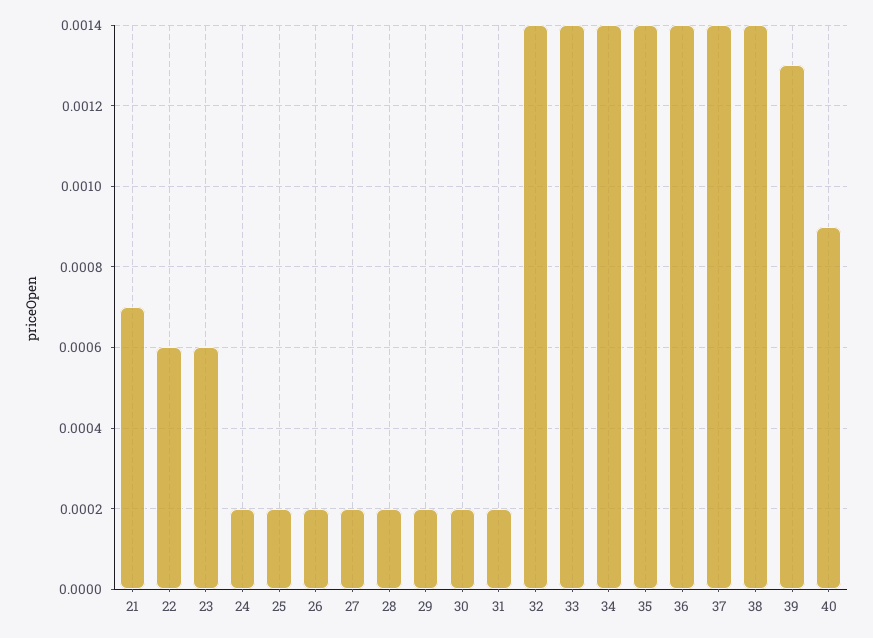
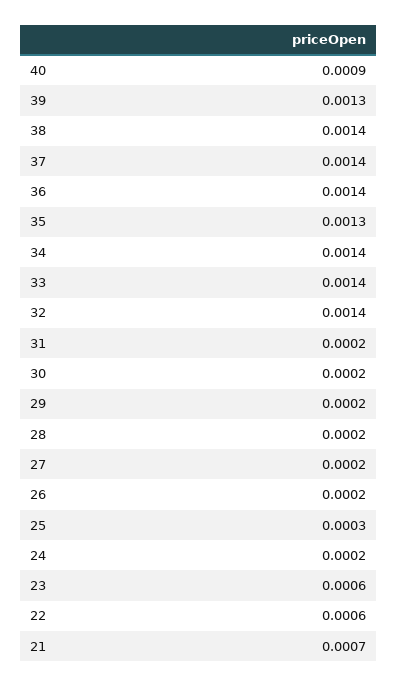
25: 0.0002 -> 0.0003
35: 0.0014 -> 0.0013

